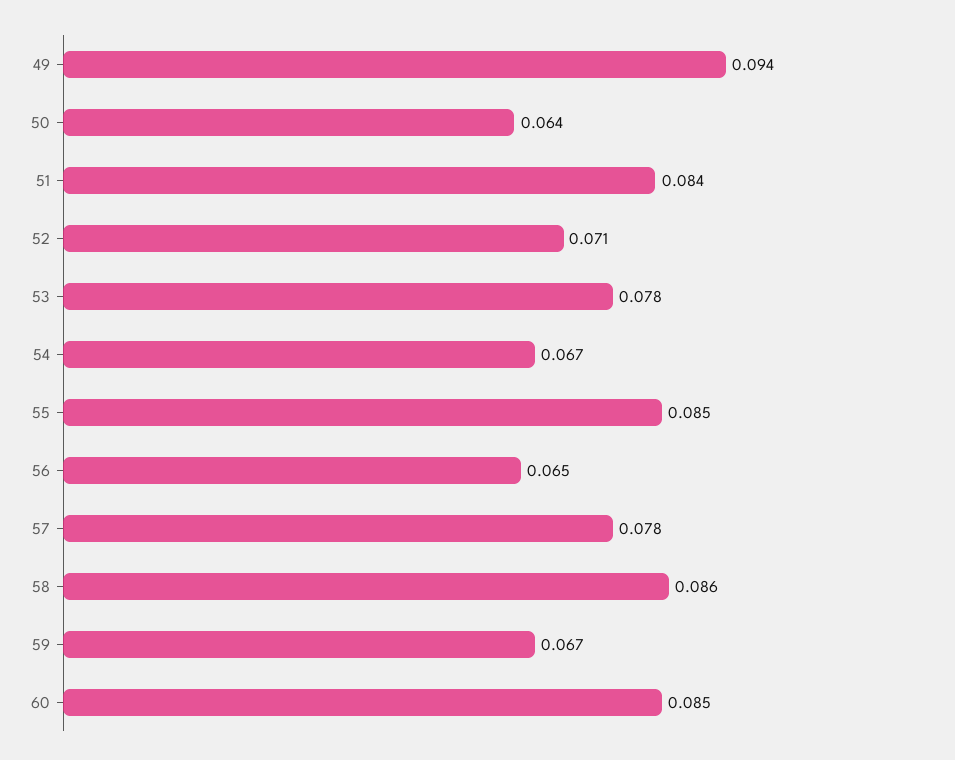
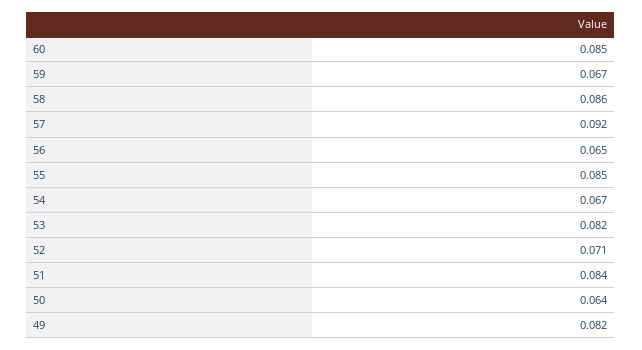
49: 0.094 -> 0.082
53: 0.078 -> 0.082
57: 0.078 -> 0.092

